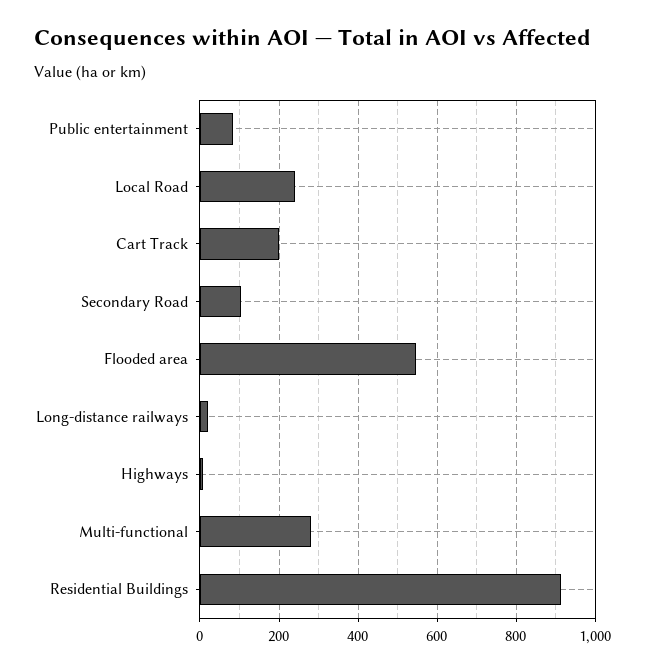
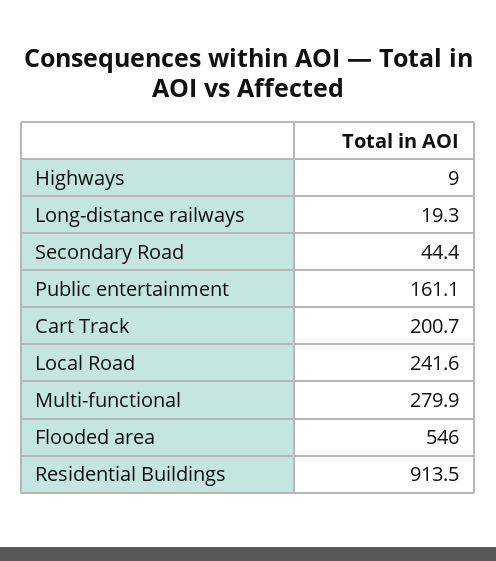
Public entertainment: 80 -> 161.1
Secondary Road: 100 -> 44.4

